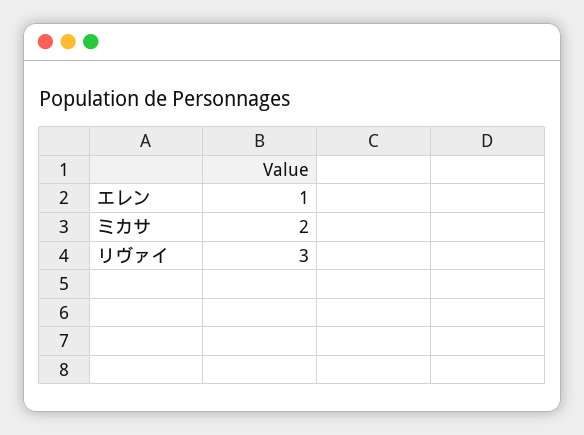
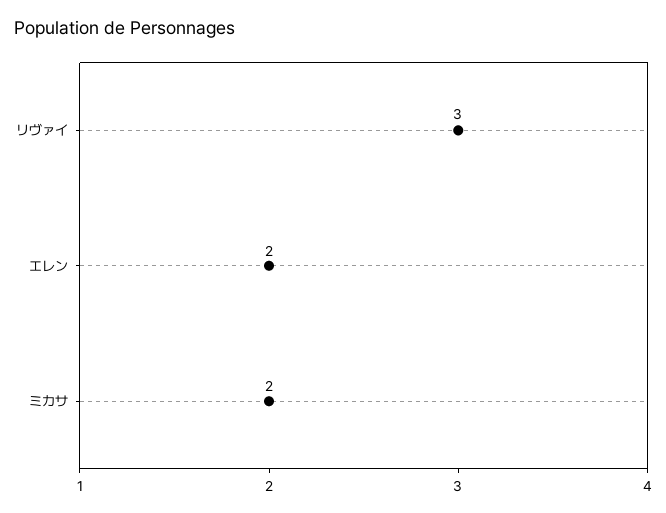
エレン: 1 -> 2

